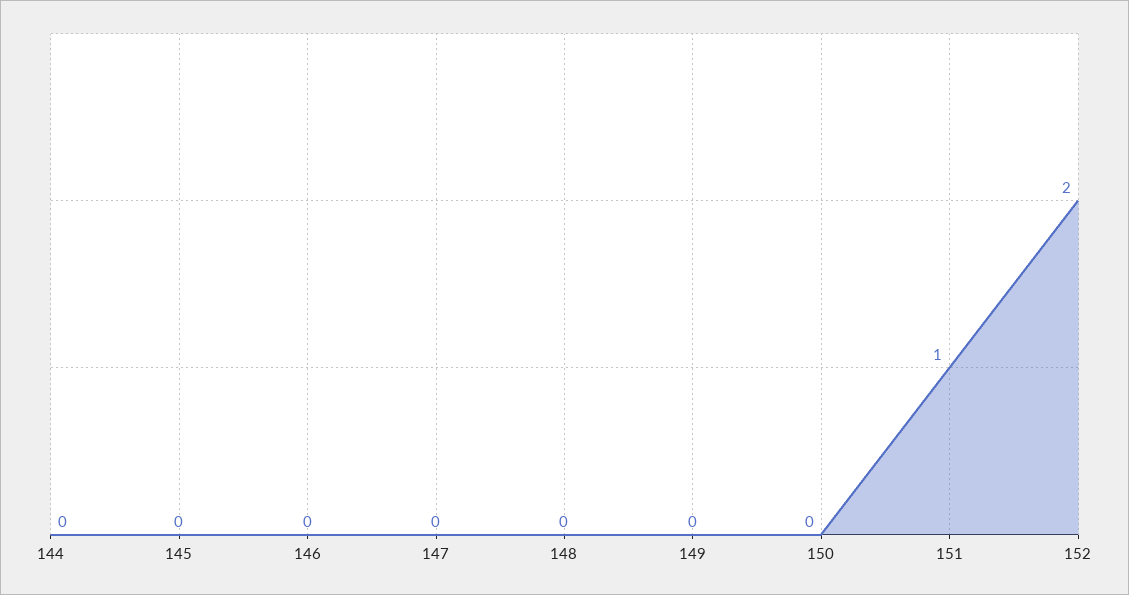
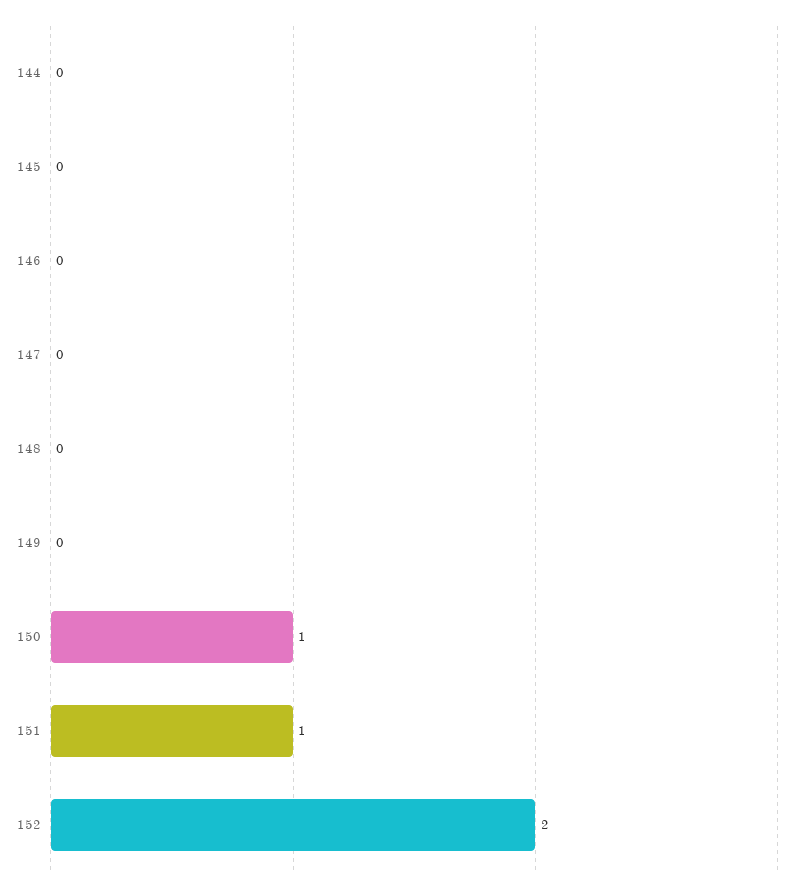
150: 0 -> 1

